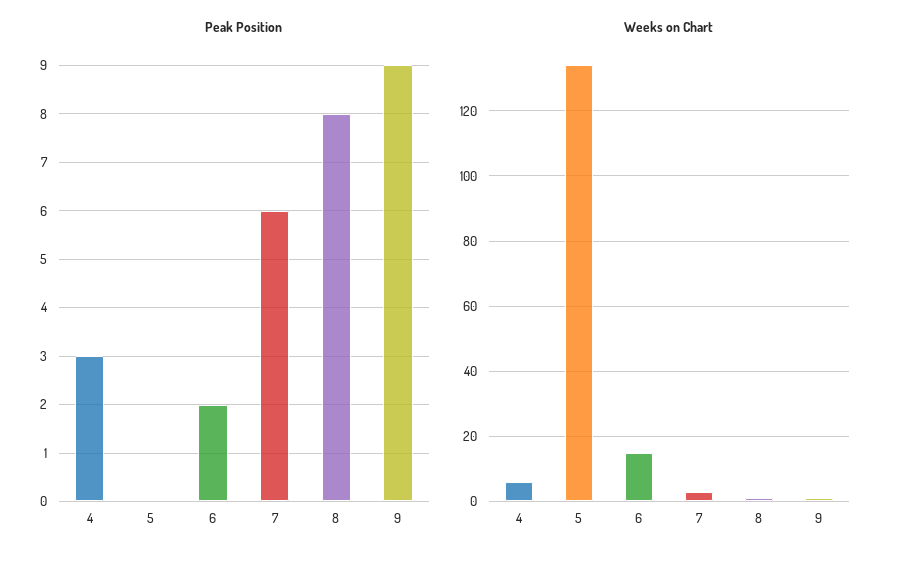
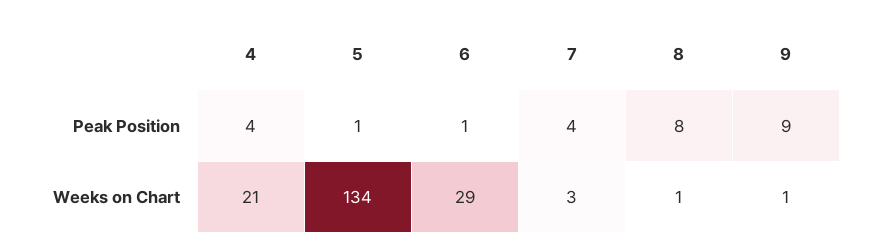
Peak Position, 4: 3 -> 4
Peak Position, 5: 0 -> 1
Peak Position, 6: 2 -> 1
Peak Position, 7: 6 -> 4
Weeks on Chart, 4: 5 -> 21
Weeks on Chart, 6: 15 -> 29

